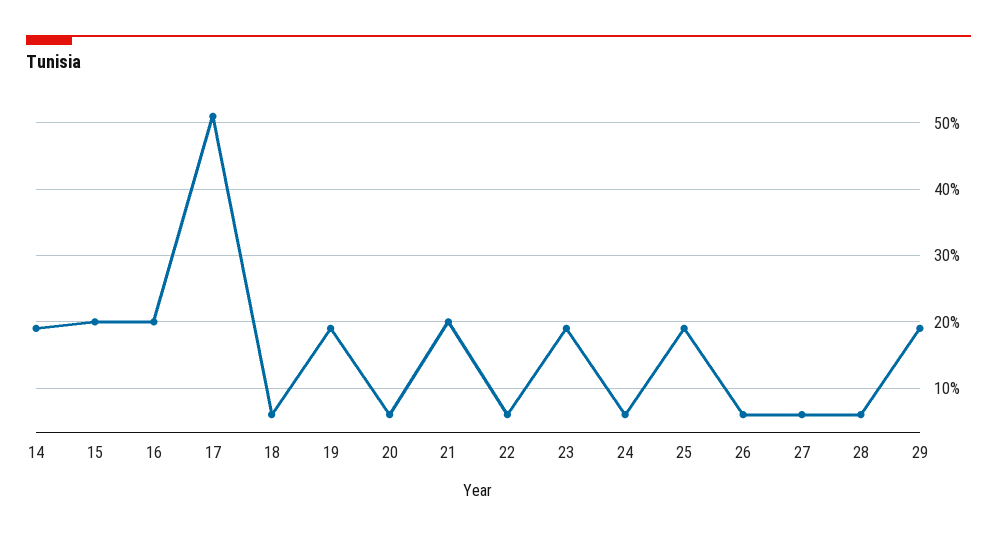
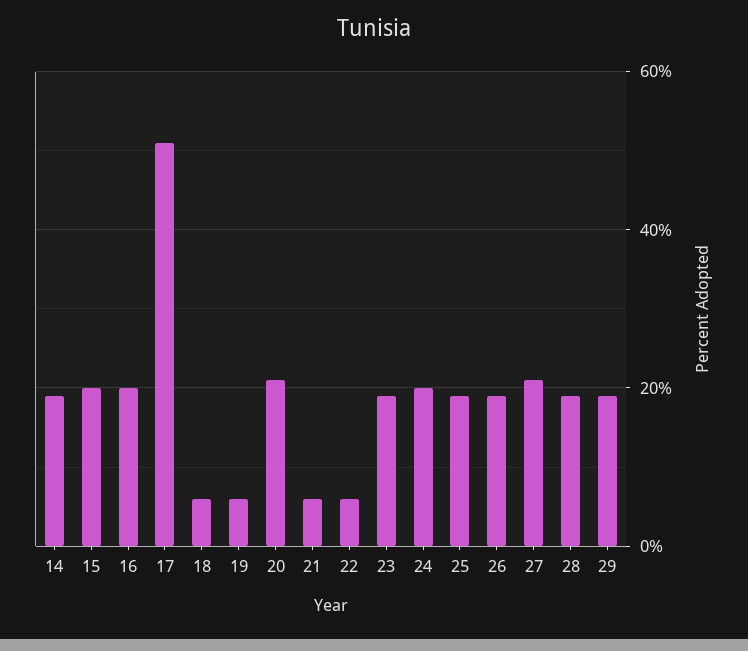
19: 19 -> 5
20: 6 -> 20
21: 20 -> 5
24: 6 -> 20
26: 6 -> 20
27: 6 -> 20
28: 6 -> 20

